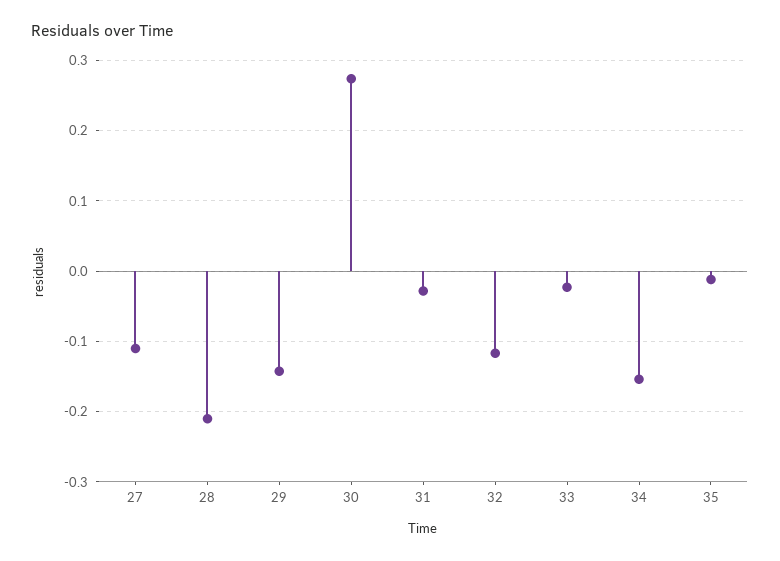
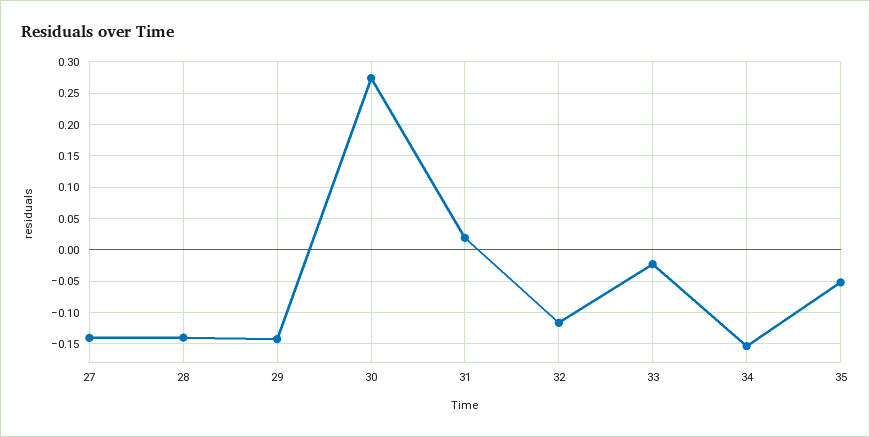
27: -0.11 -> -0.14
28: -0.21 -> -0.14
31: -0.03 -> 0.02
35: -0.01 -> -0.05

